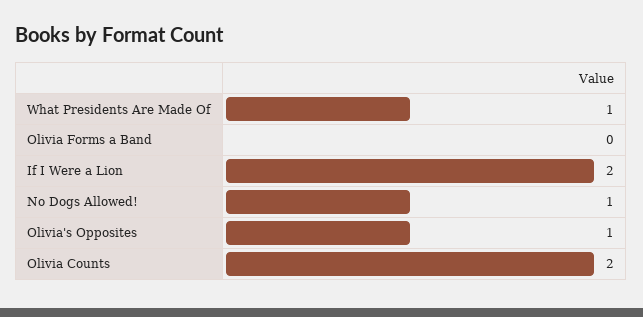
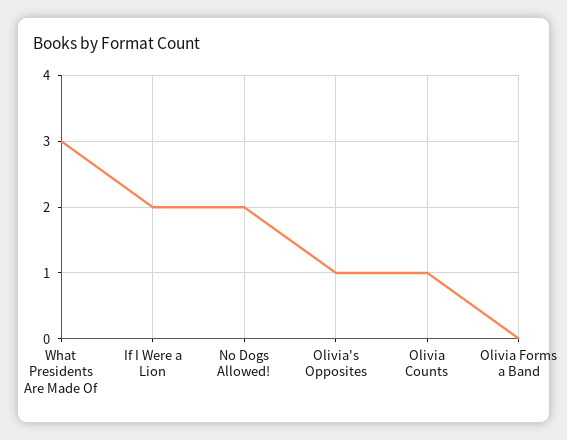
What Presidents Are Made Of: 1 -> 3
No Dogs Allowed!: 1 -> 2
Olivia Counts: 2 -> 1

